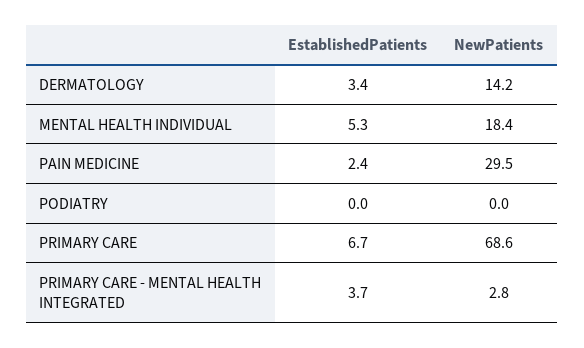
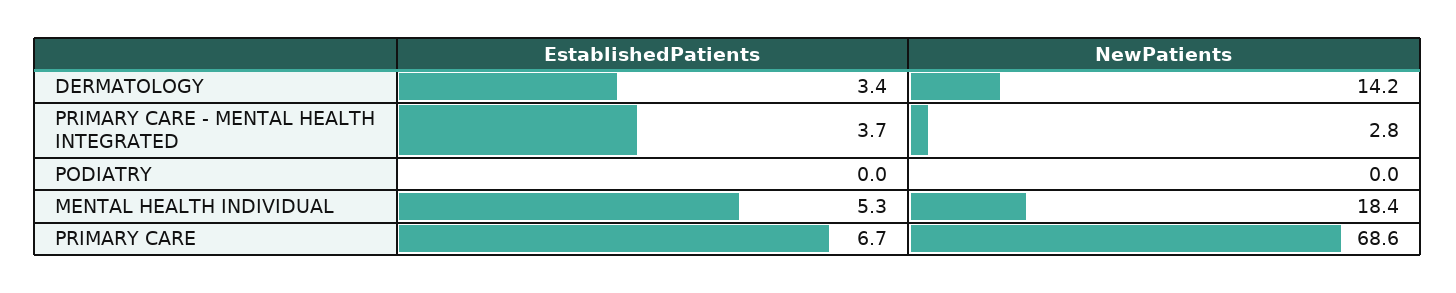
EstablishedPatients, PAIN MEDICINE: 2.4 -> none
NewPatients, PAIN MEDICINE: 29.5 -> none

